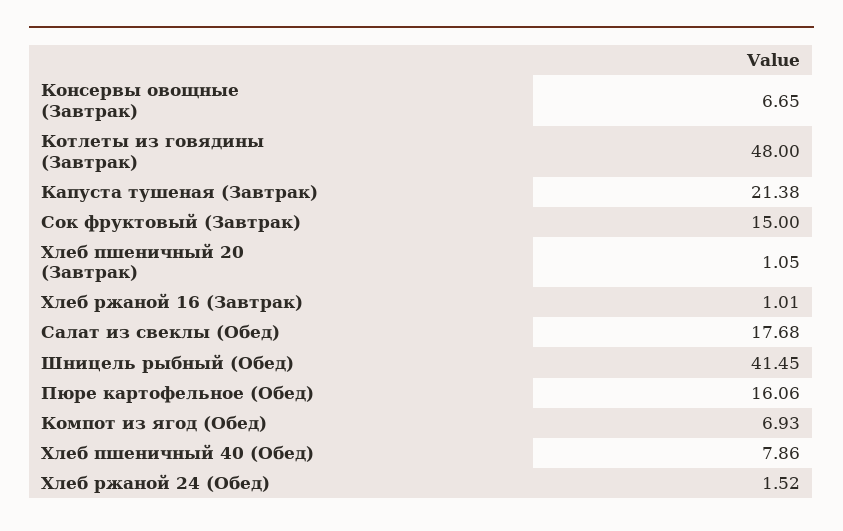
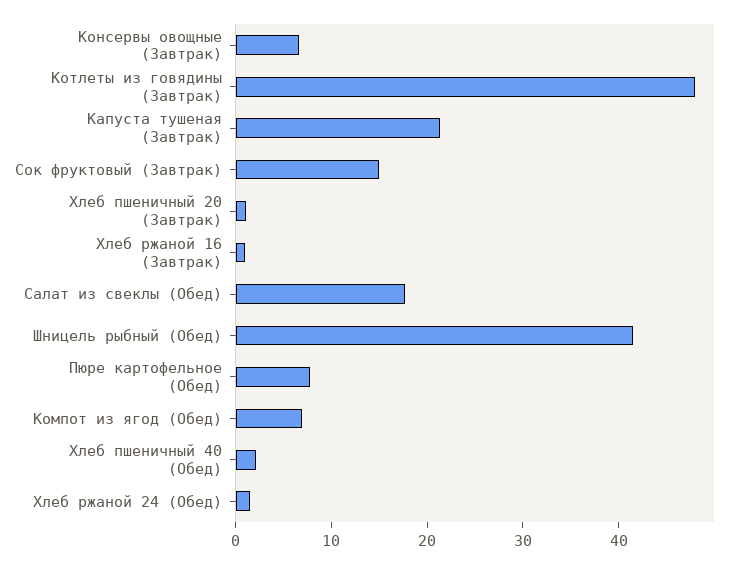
Пюре картофельное (Обед): 16.06 -> 8
Хлеб пшеничный 40 (Обед): 7.86 -> 2

